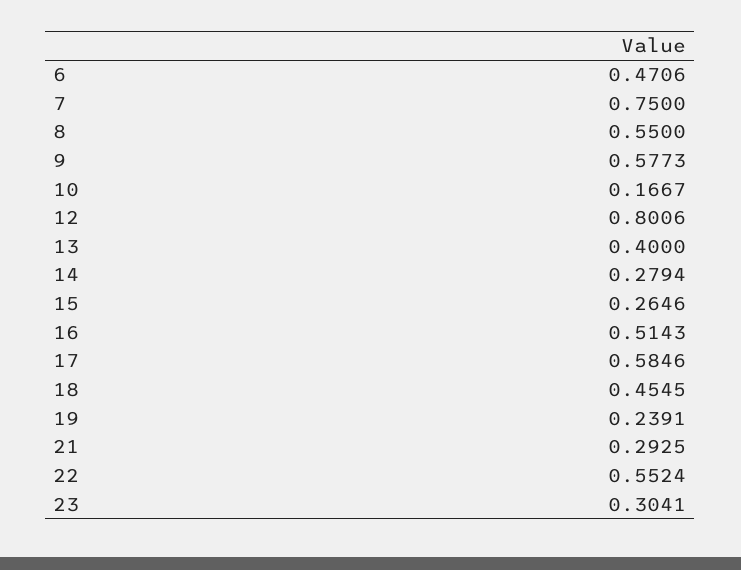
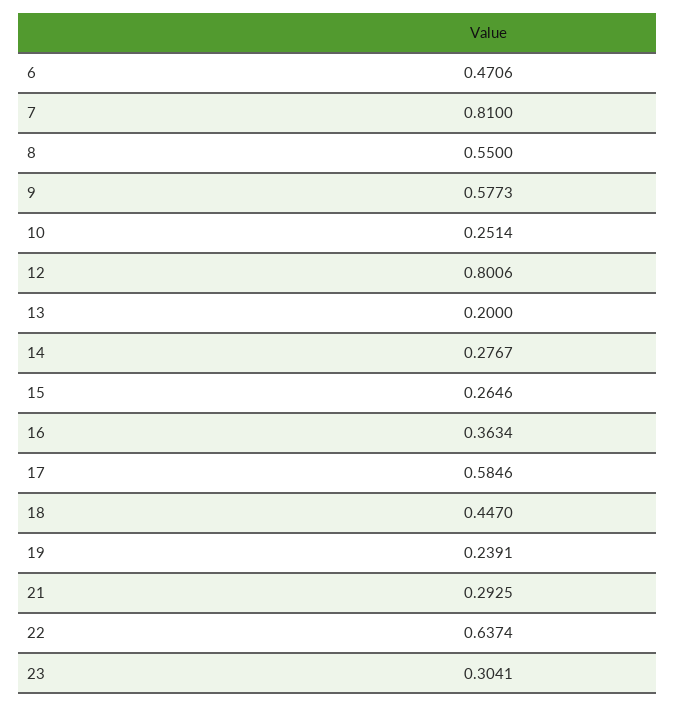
7: 0.75 -> 0.81
10: 0.1667 -> 0.2514
13: 0.4 -> 0.2
14: 0.2794 -> 0.2767
16: 0.5143 -> 0.3634
18: 0.4545 -> 0.447
22: 0.5524 -> 0.6374

